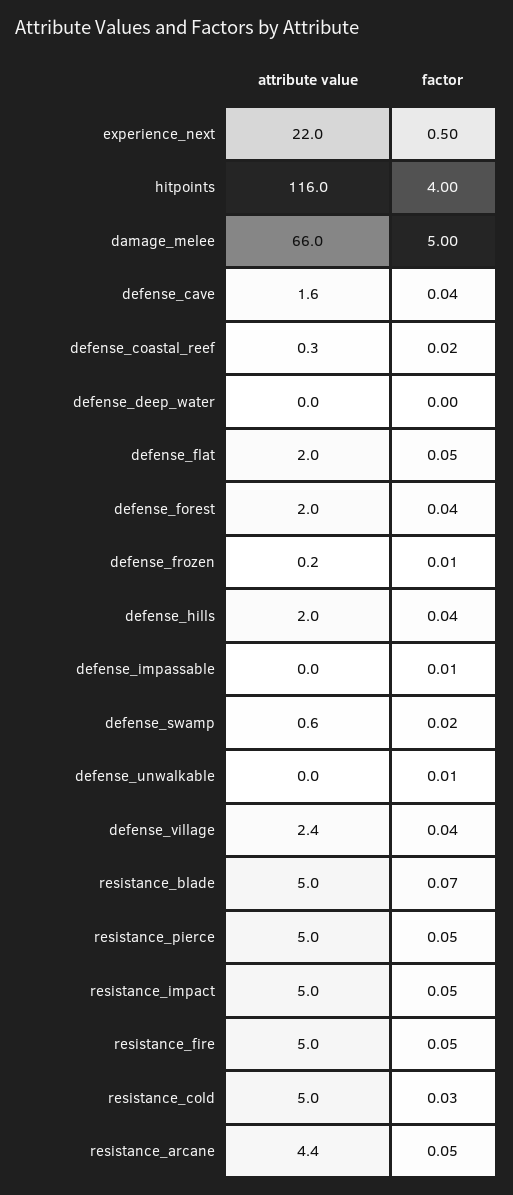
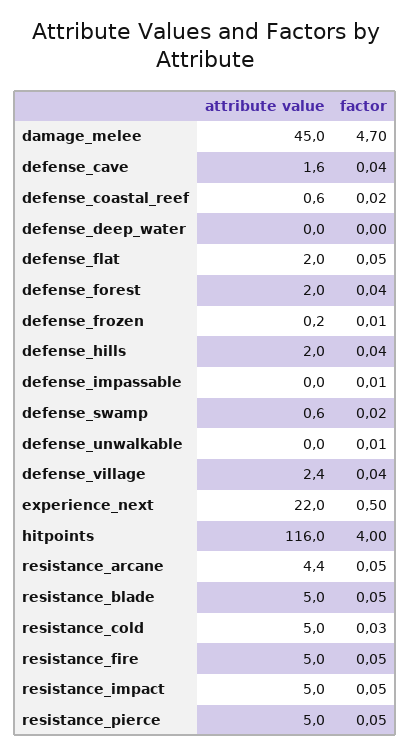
attribute value, damage_melee: 66 -> 45
factor, damage_melee: 5 -> 4.7
attribute value, defense_coastal_reef: 0.3 -> 0.6
factor, resistance_blade: 0.07 -> 0.05

